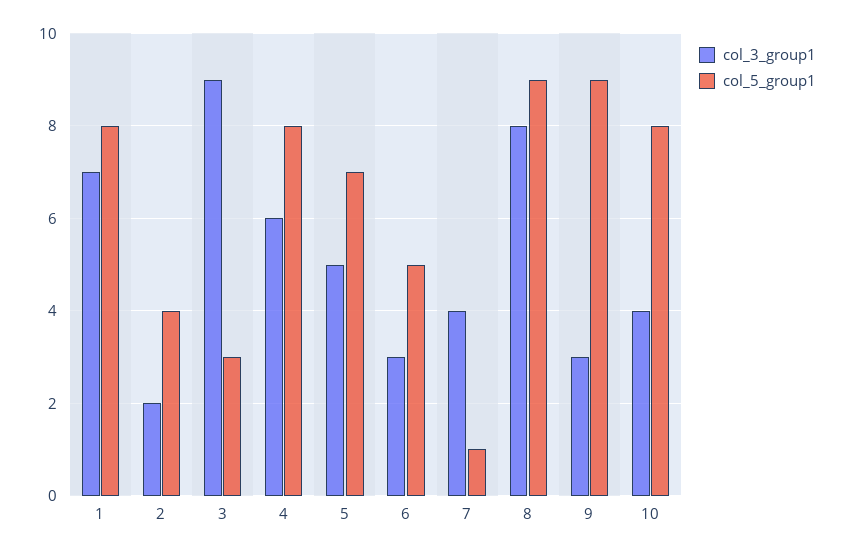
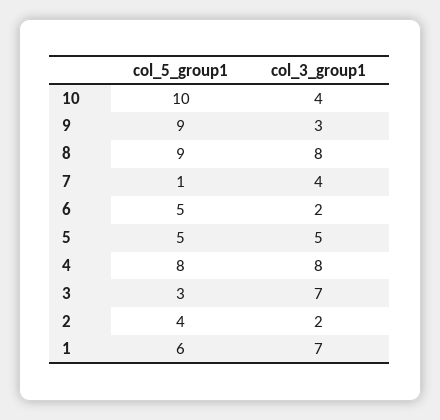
col_5_group1, 1: 8 -> 6
col_3_group1, 3: 9 -> 7
col_3_group1, 4: 6 -> 8
col_5_group1, 5: 7 -> 5
col_3_group1, 6: 3 -> 2
col_5_group1, 10: 8 -> 10

